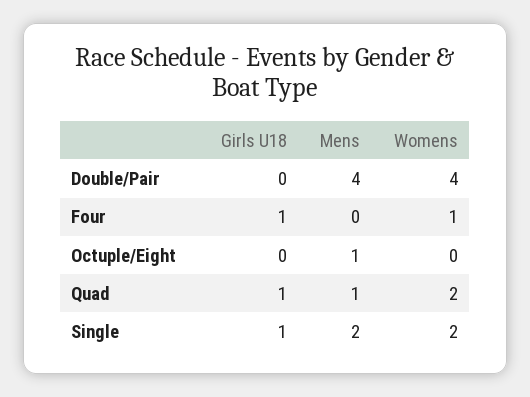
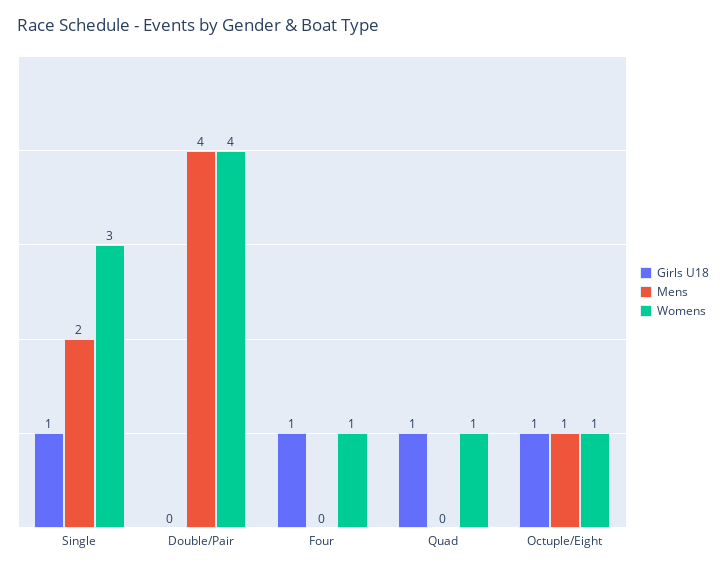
Girls U18, Octuple/Eight: 0 -> 1
Womens, Octuple/Eight: 0 -> 1
Mens, Quad: 1 -> 0
Womens, Quad: 2 -> 1
Womens, Single: 2 -> 3

